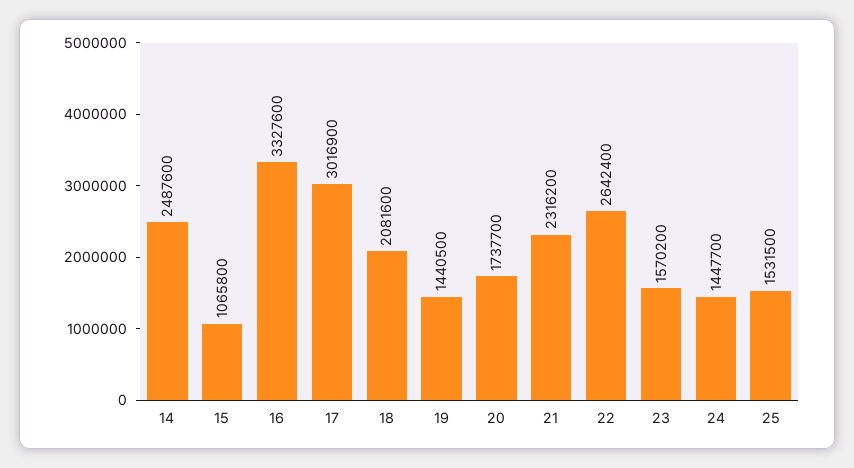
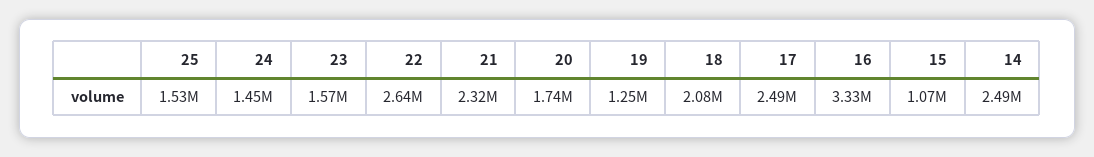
17: 3016900 -> 2490000
19: 1440500 -> 1250000

